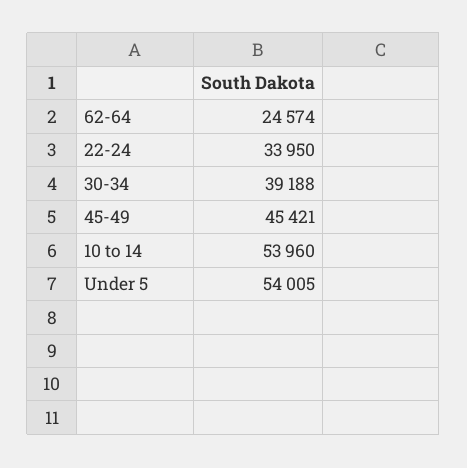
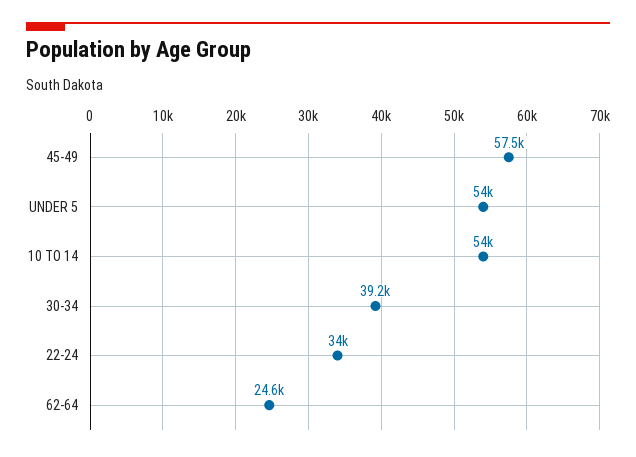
45-49: 45421 -> 57500

